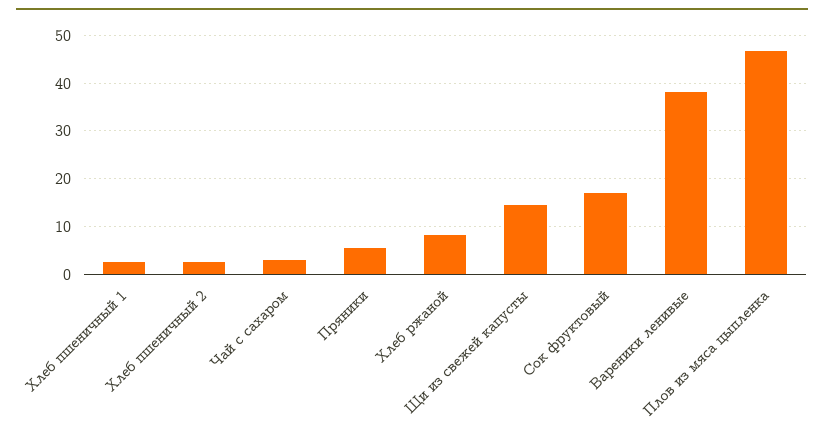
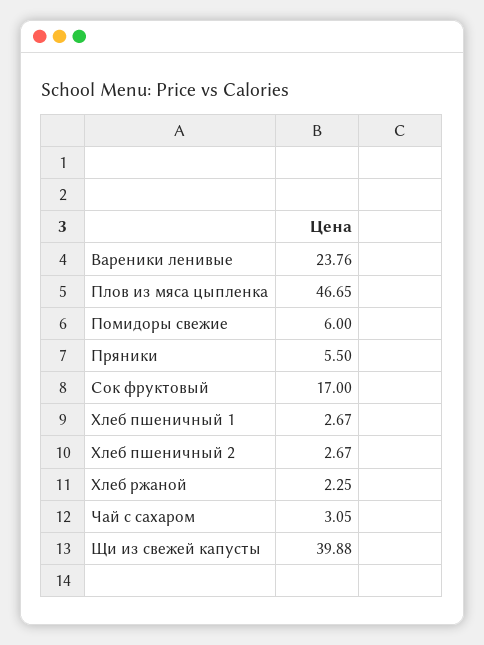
Хлеб ржаной: 8 -> 2.25
Щи из свежей капусты: 14 -> 39.88
Вареники ленивые: 38 -> 23.76
Помидоры свежие: none -> 6

